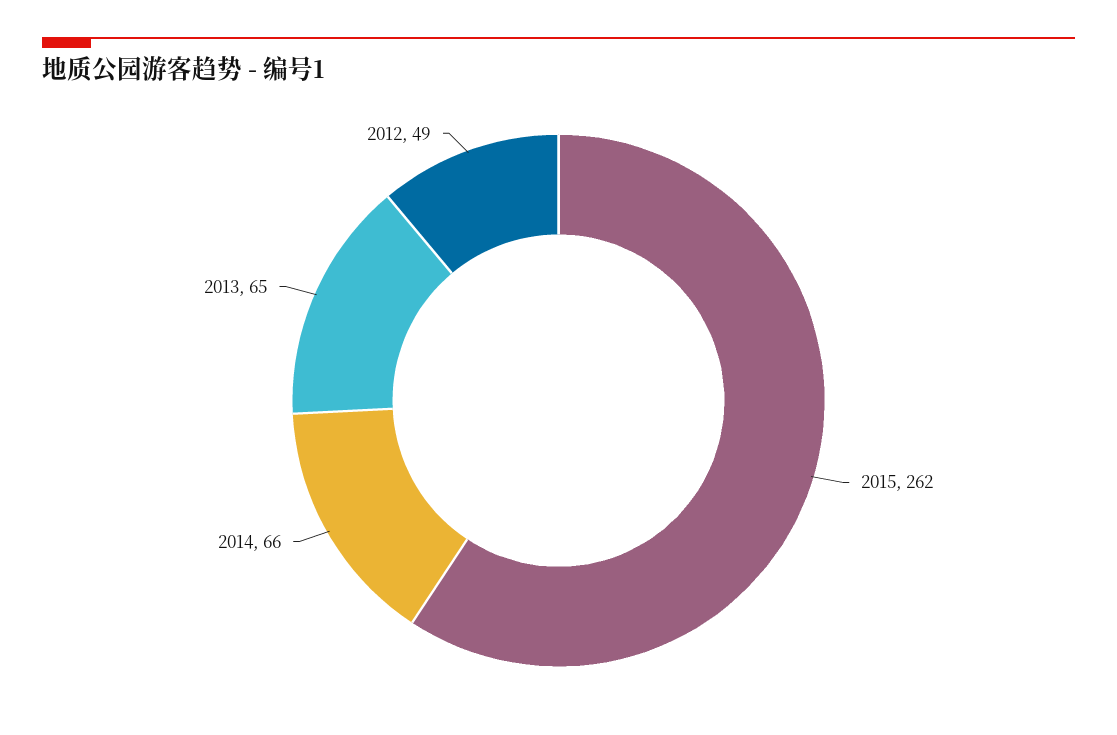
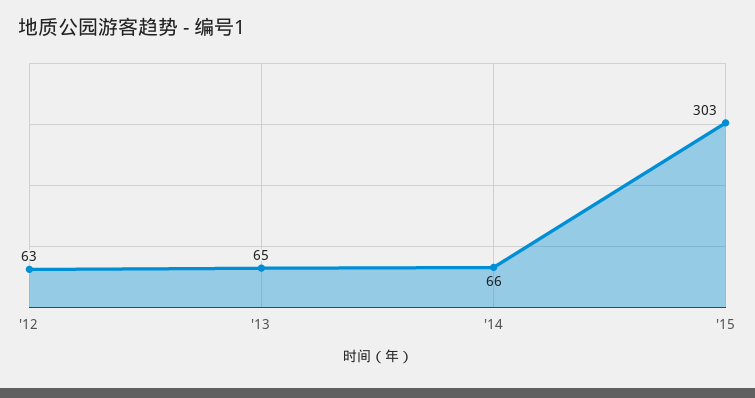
2015: 262 -> 303
2012: 49 -> 63

